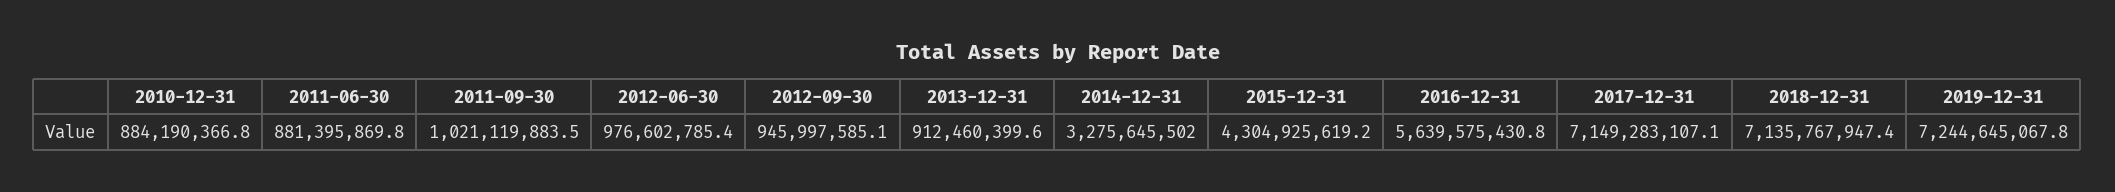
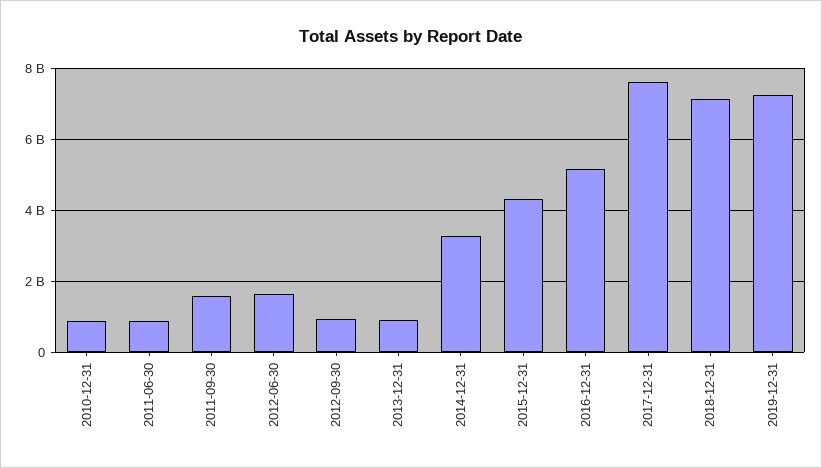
2011-09-30: 1021119883.5 -> 1600000000
2012-06-30: 976602785.4 -> 1600000000
2016-12-31: 5639575430.8 -> 5200000000
2017-12-31: 7149283107.1 -> 7600000000

